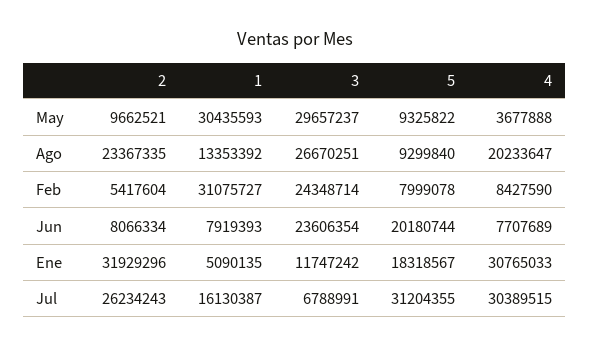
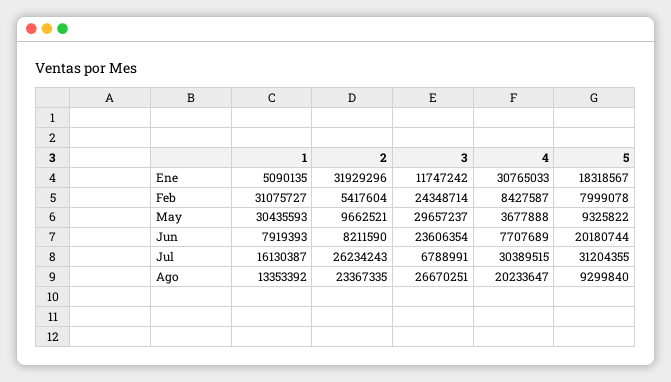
4, Feb: 8427590 -> 8427587
2, Jun: 8066334 -> 8211590

